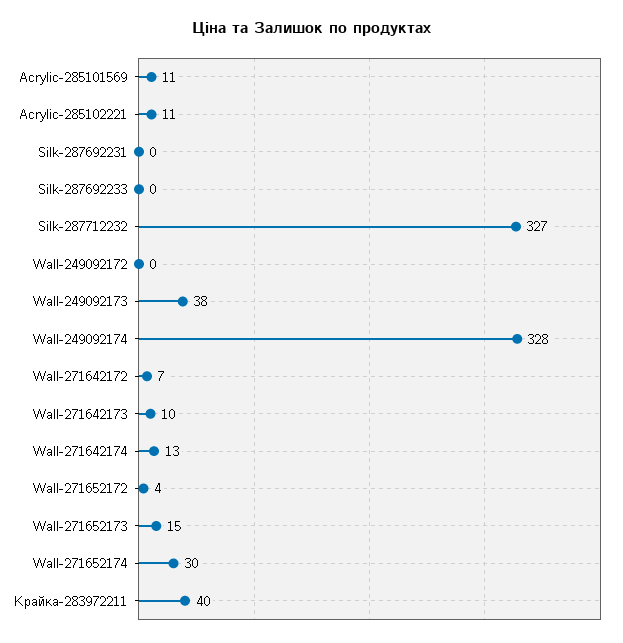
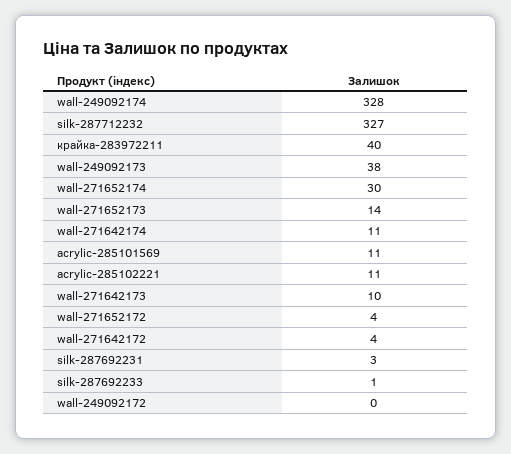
Silk-287692231: 0 -> 3
Silk-287692233: 0 -> 1
Wall-271642172: 7 -> 4
Wall-271642174: 13 -> 11
Wall-271652173: 15 -> 14

